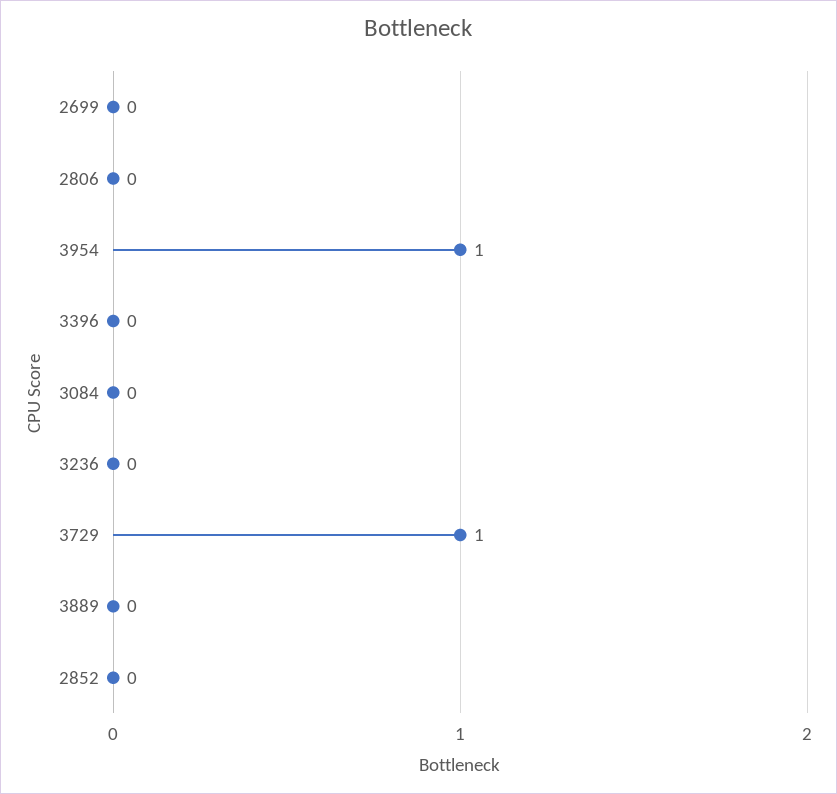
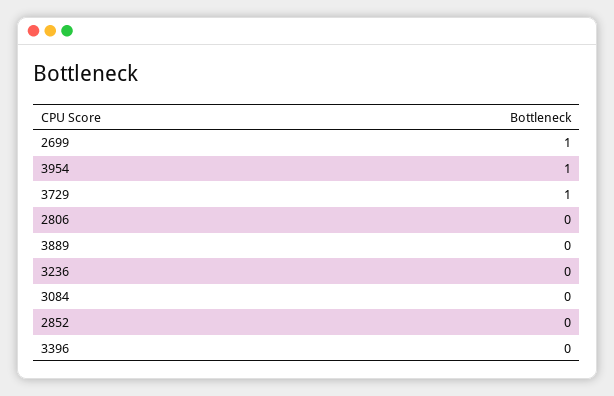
2699: 0 -> 1

